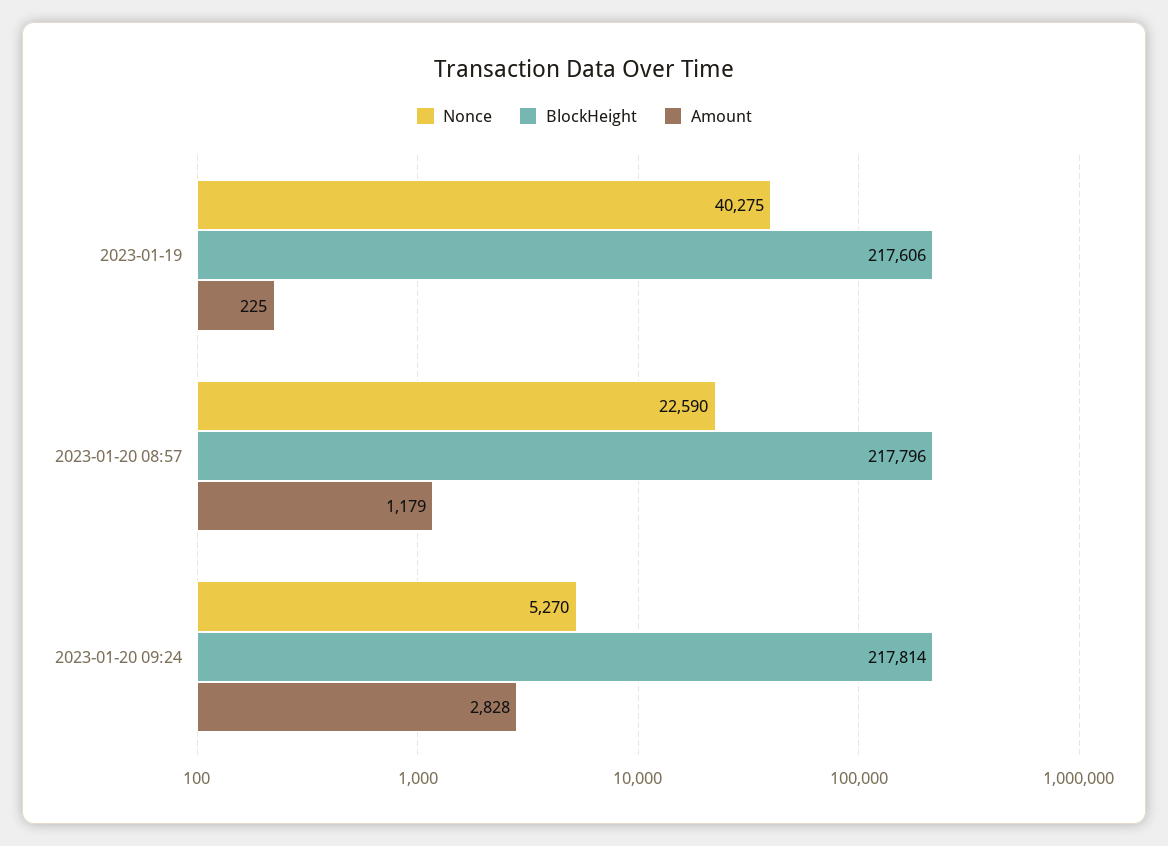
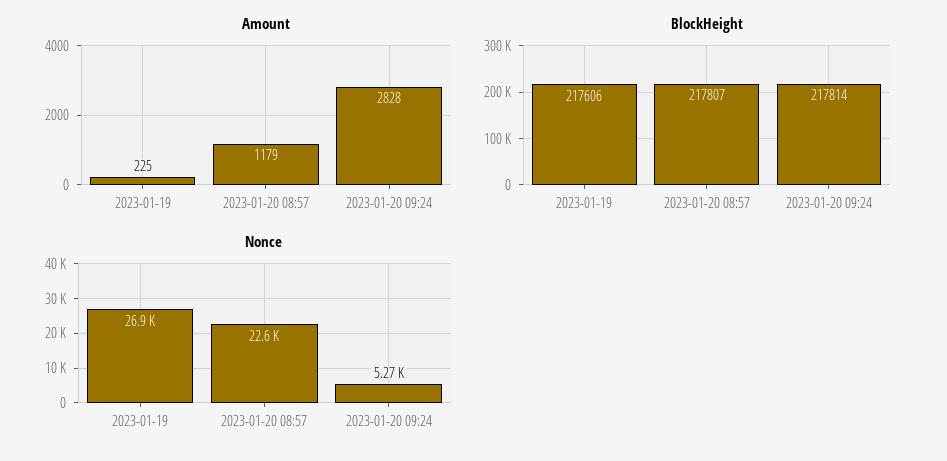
Nonce, 2023-01-19: 40275 -> 26900
BlockHeight, 2023-01-20 08:57: 217796 -> 217807

